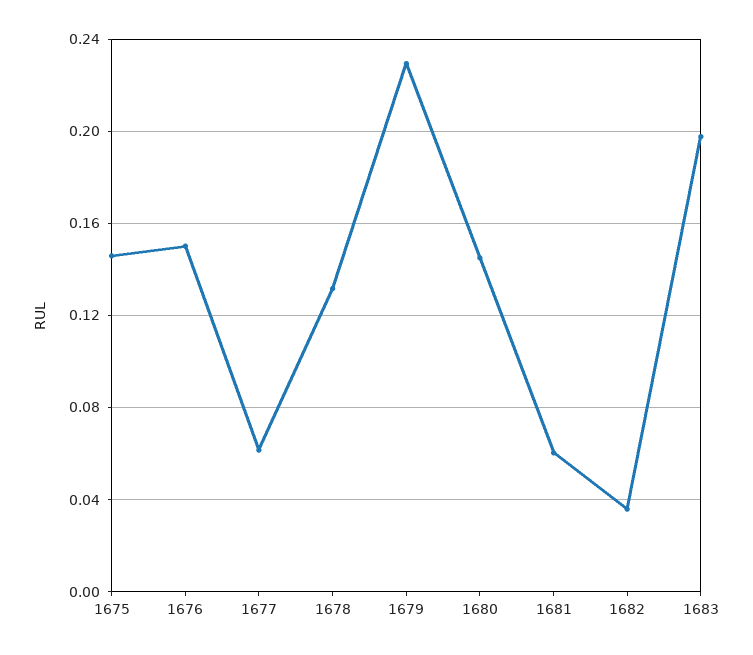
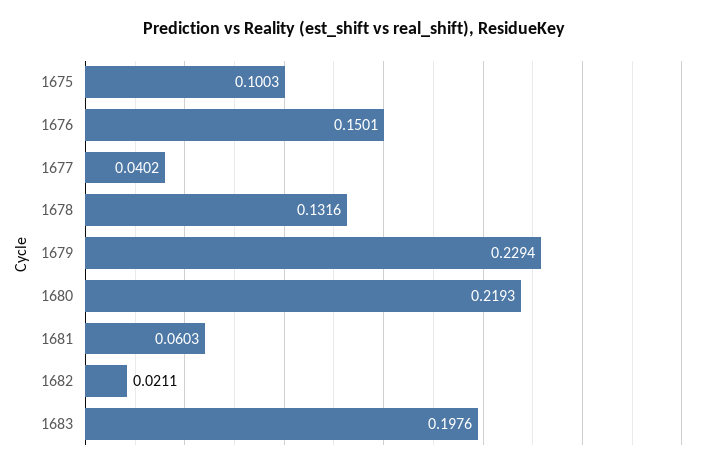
1675: 0.145 -> 0.1003
1677: 0.06 -> 0.0402
1680: 0.145 -> 0.2193
1682: 0.035 -> 0.0211

